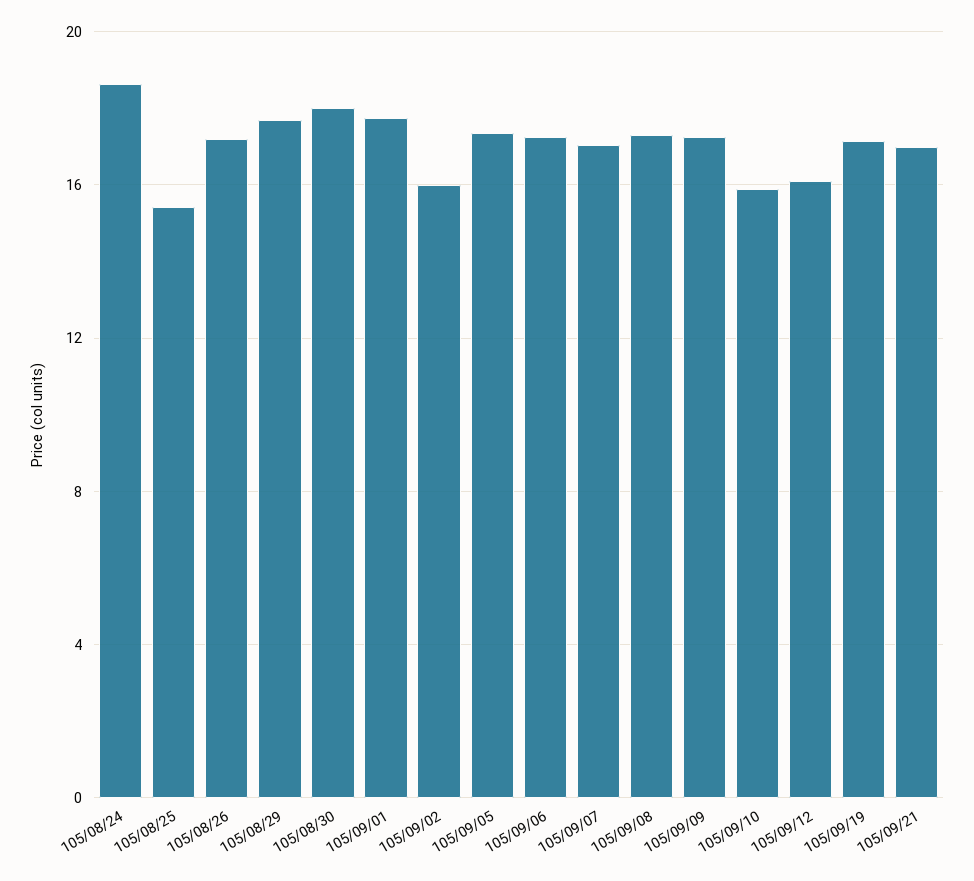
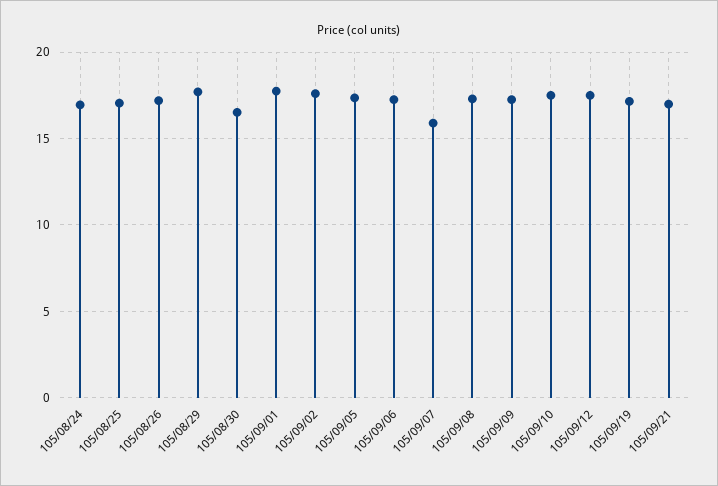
105/08/24: 18.5 -> 17
105/08/25: 15.5 -> 17
105/08/30: 18 -> 16.5
105/09/02: 16 -> 17.5
105/09/07: 17 -> 16
105/09/10: 16 -> 17.5
105/09/12: 16 -> 17.5

